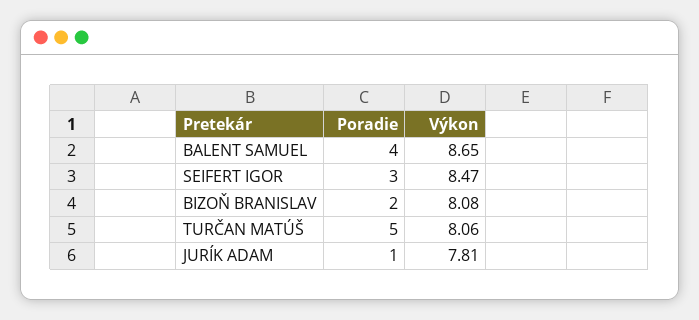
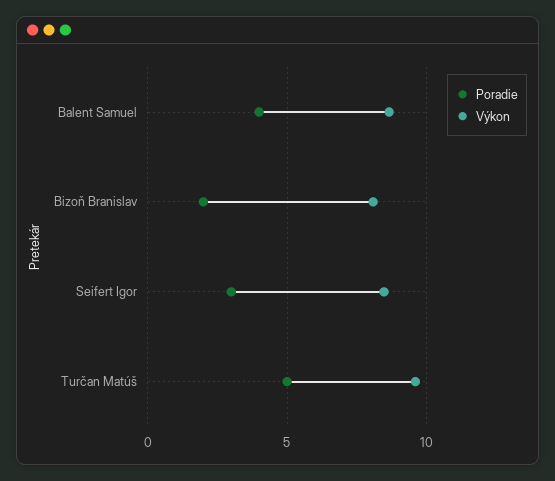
Výkon, TURČAN MATÚŠ: 8.06 -> 9.5
Poradie, JURÍK ADAM: 1 -> none
Výkon, JURÍK ADAM: 7.81 -> none

